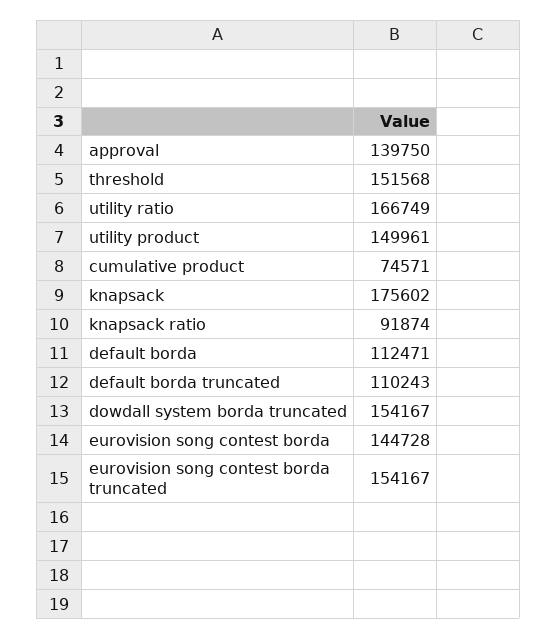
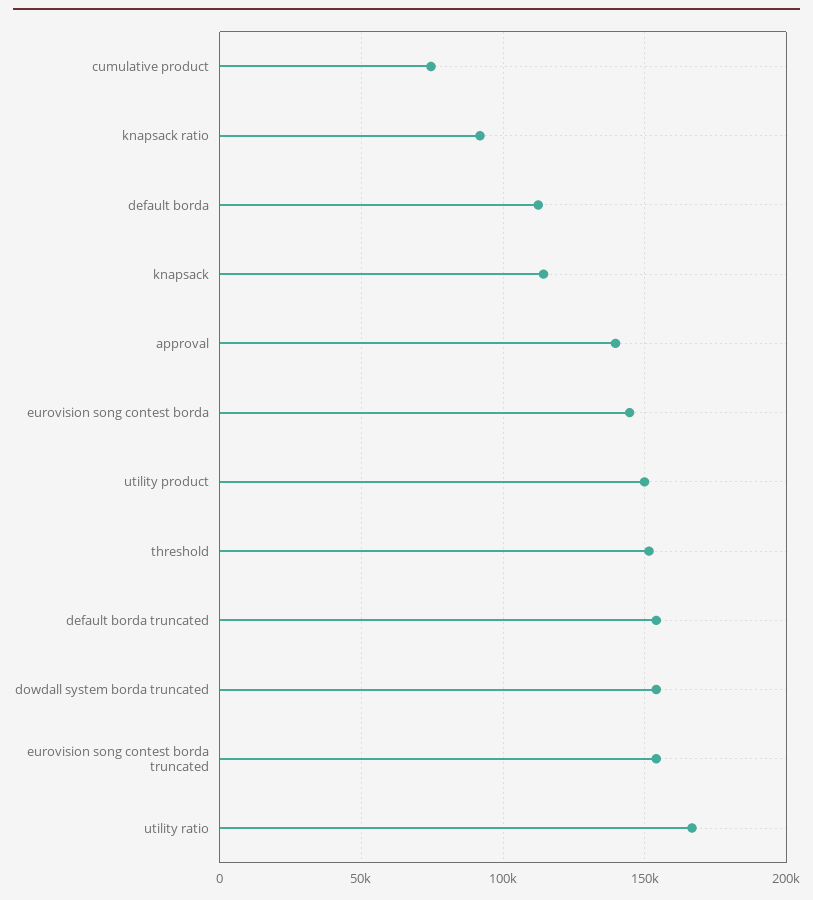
knapsack: 175602 -> 115000
default borda truncated: 110243 -> 155000

